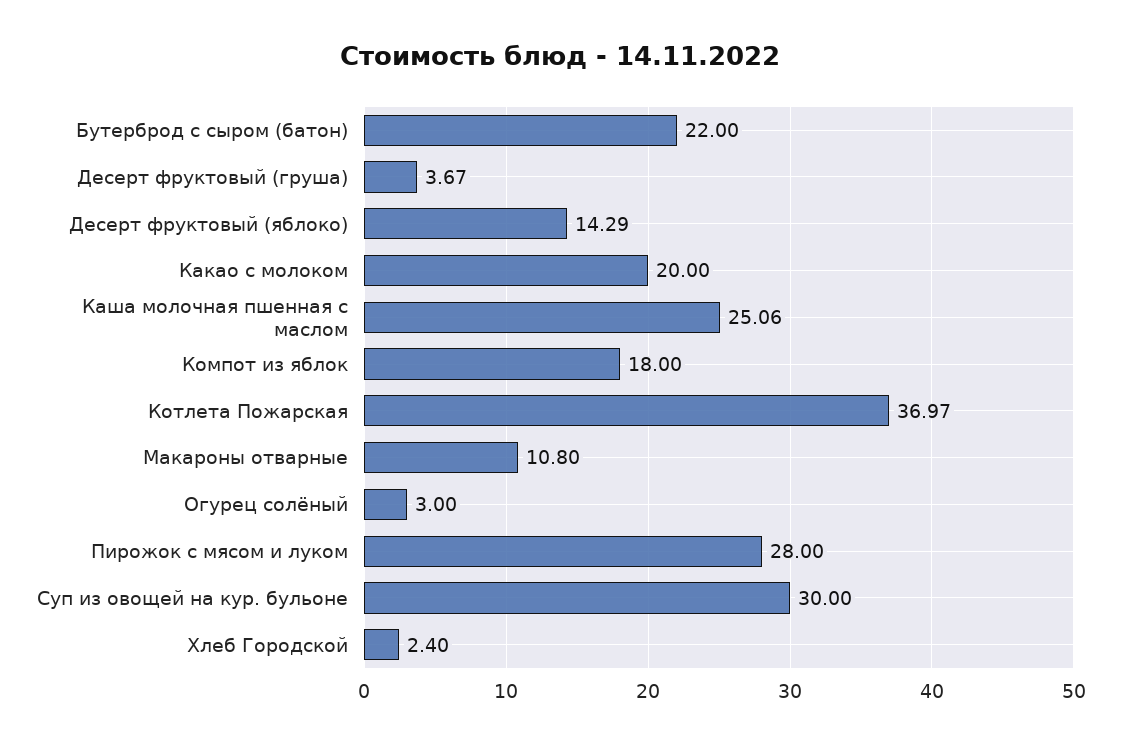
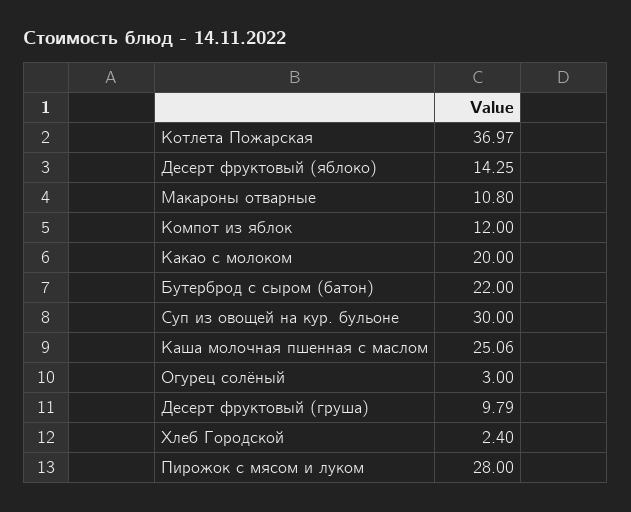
Десерт фруктовый (груша): 3.67 -> 9.79
Десерт фруктовый (яблоко): 14.29 -> 14.25
Компот из яблок: 18 -> 12

